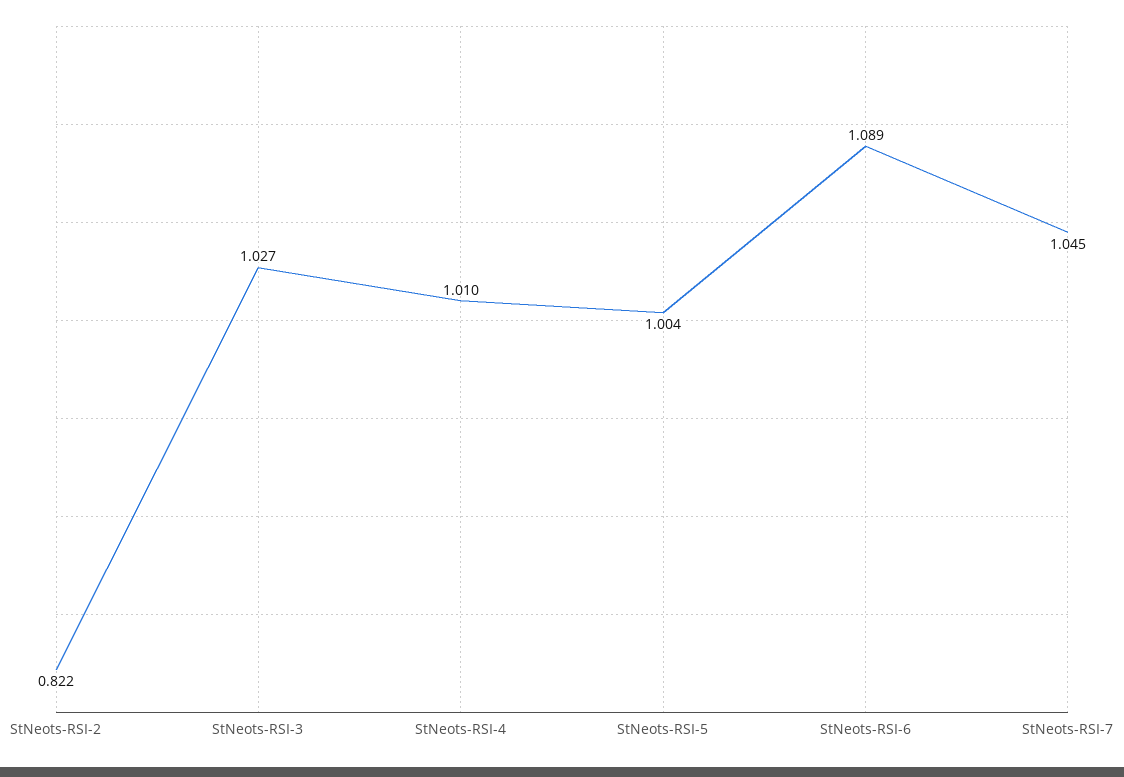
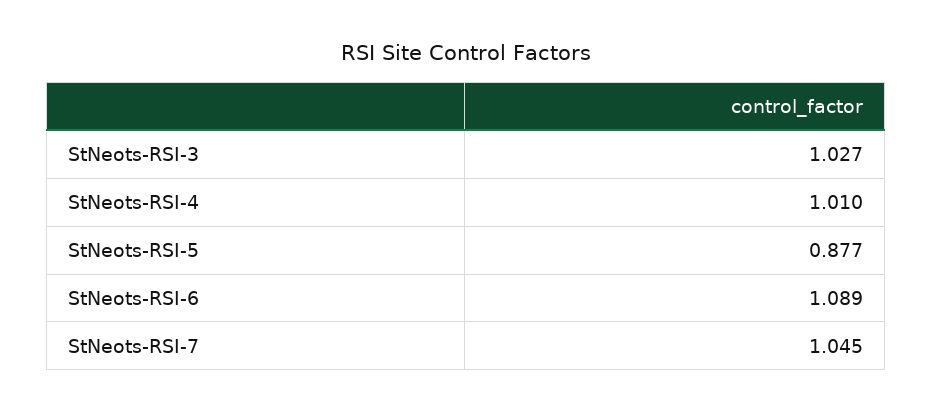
StNeots-RSI-2: 0.822 -> none
StNeots-RSI-5: 1.004 -> 0.877

